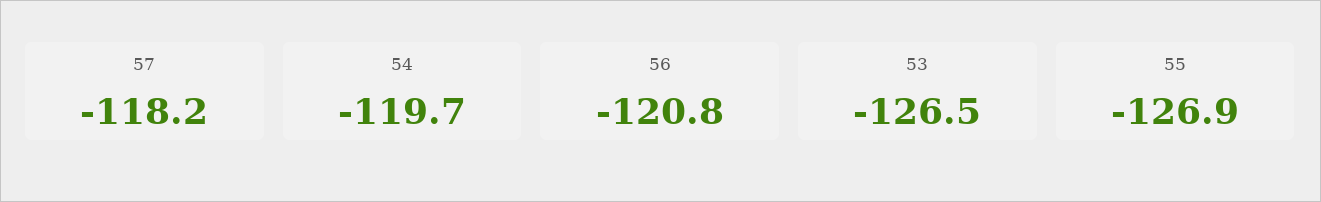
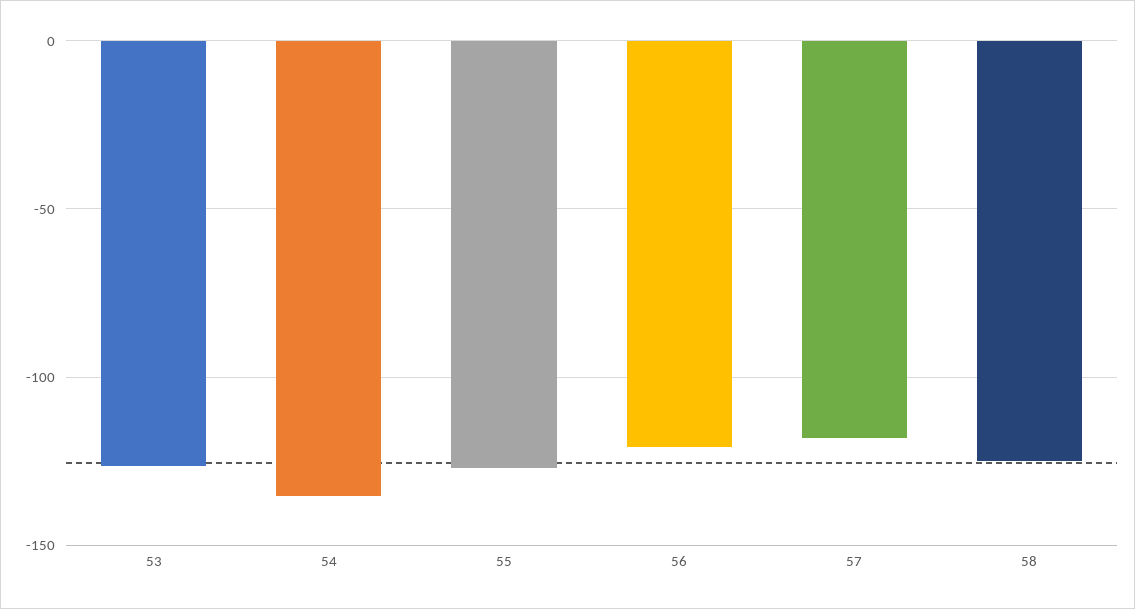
54: -119.7 -> -135
58: none -> -125

